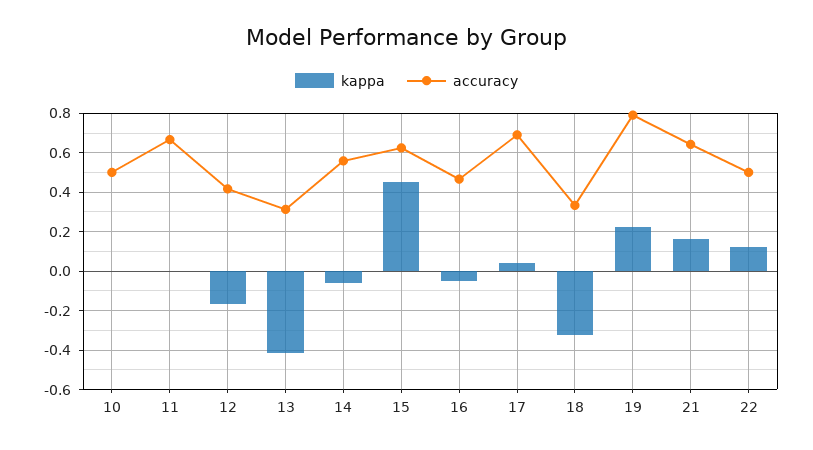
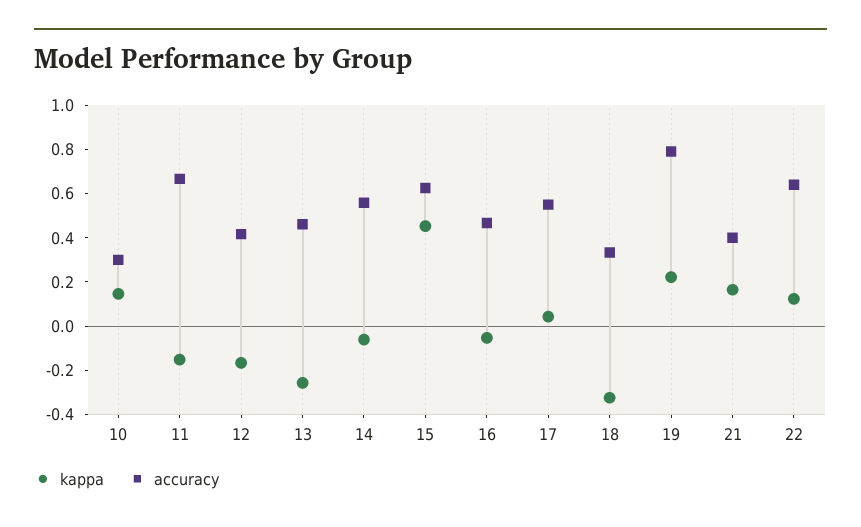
kappa, 10: 0 -> 0.15
accuracy, 10: 0.5 -> 0.3
kappa, 11: 0 -> -0.15
kappa, 13: -0.4 -> -0.25
accuracy, 13: 0.3 -> 0.45
accuracy, 17: 0.7 -> 0.55
accuracy, 21: 0.65 -> 0.4
accuracy, 22: 0.5 -> 0.65

